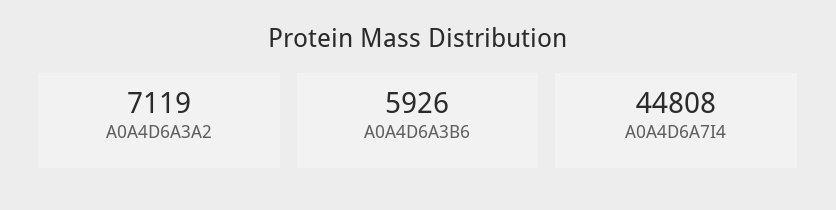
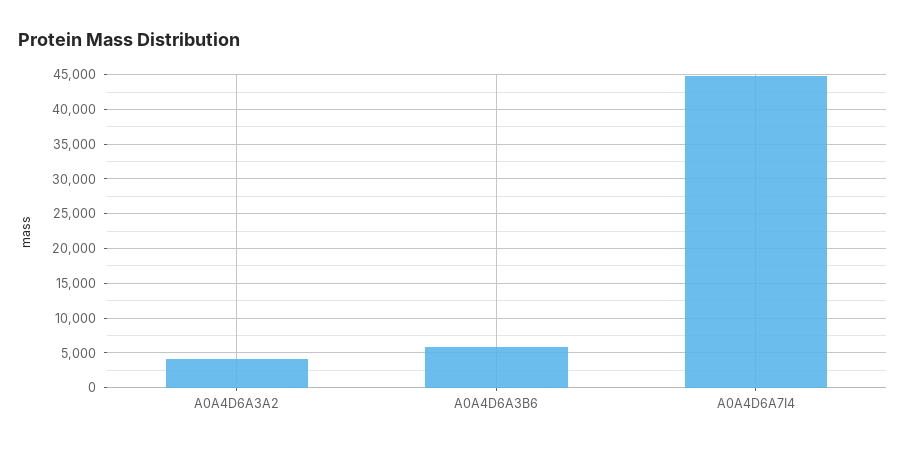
A0A4D6A3A2: 7119 -> 4000

